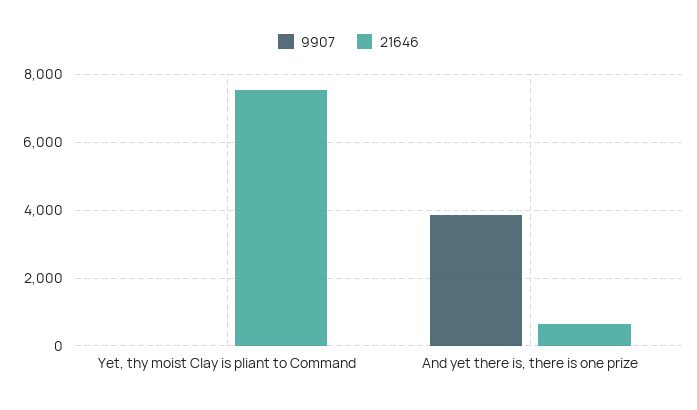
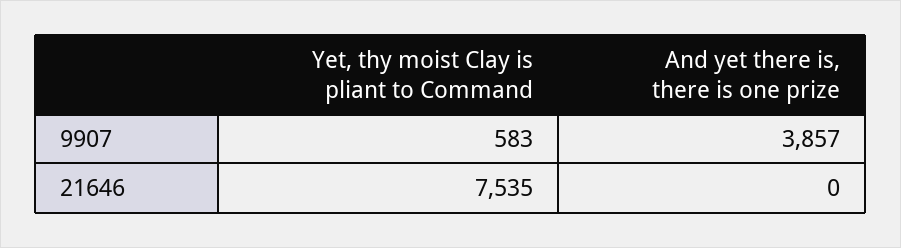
9907, Yet, thy moist Clay is pliant to Command: 0 -> 583
21646, And yet there is, there is one prize: 600 -> 0

